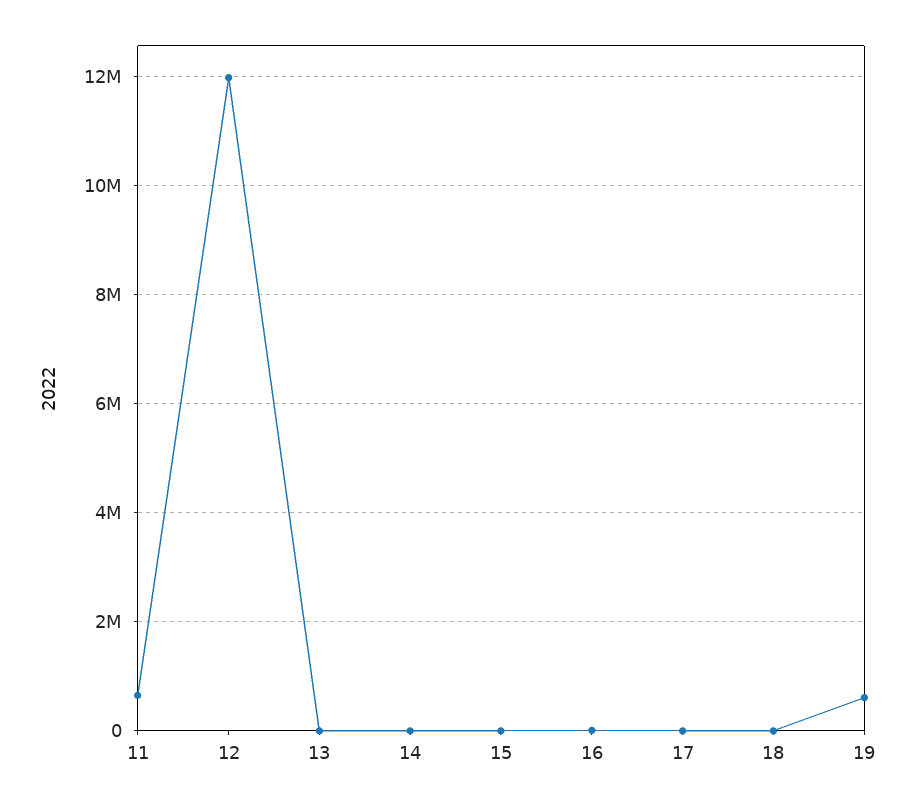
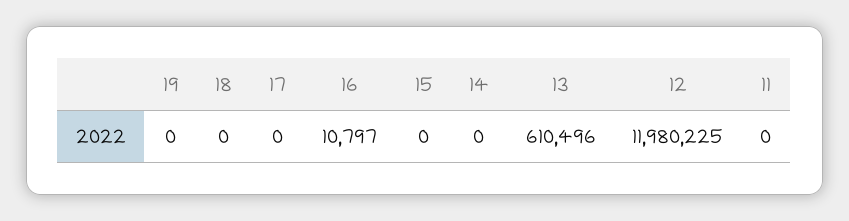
11: 600000 -> 0
13: 0 -> 610496
19: 600000 -> 0

